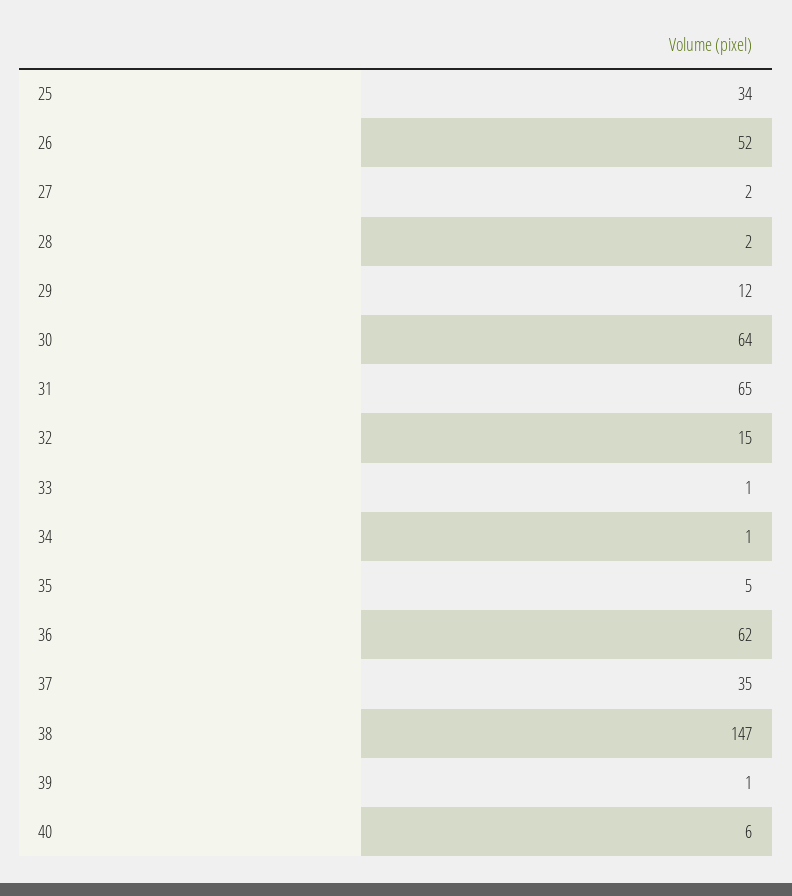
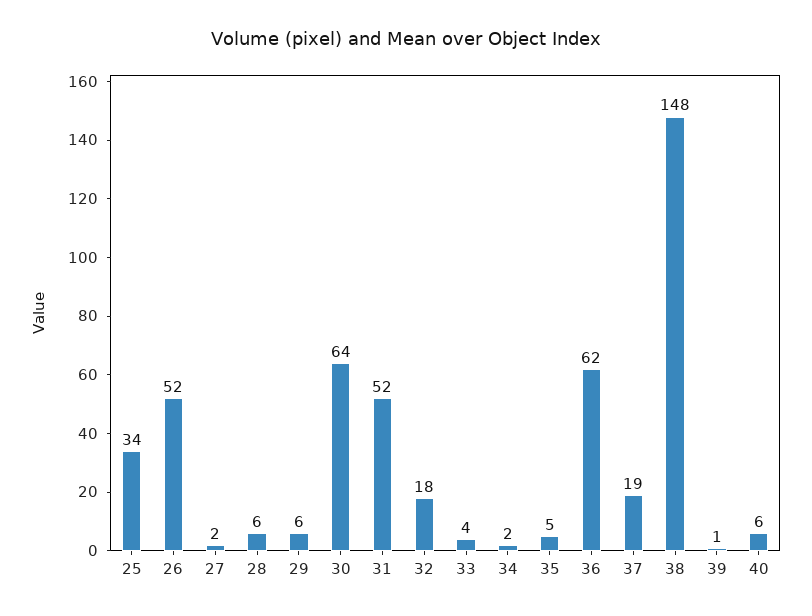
28: 2 -> 6
29: 12 -> 6
31: 65 -> 52
32: 15 -> 18
33: 1 -> 4
34: 1 -> 2
37: 35 -> 19
38: 147 -> 148

